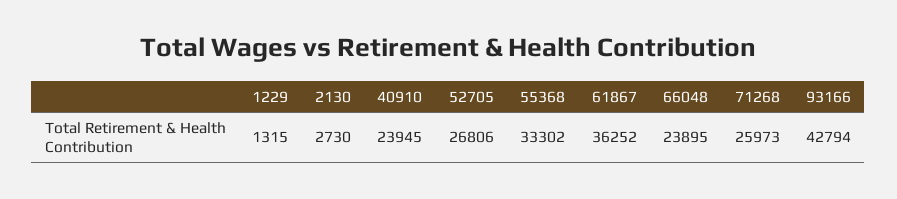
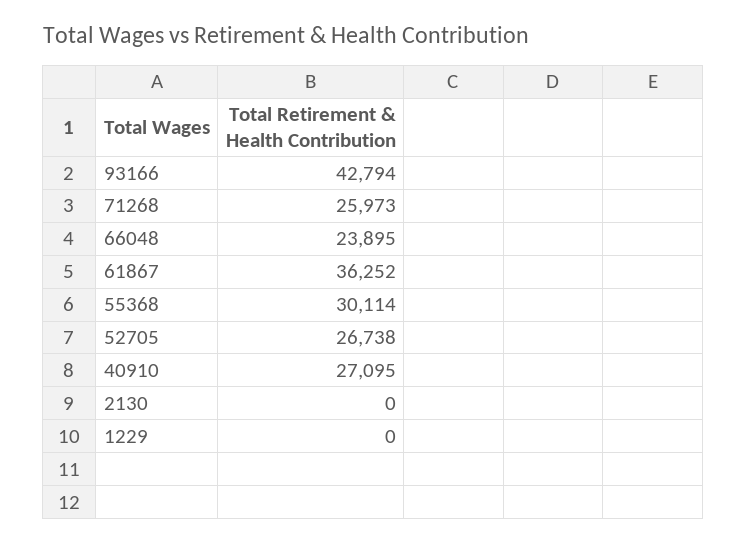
1229: 1315 -> 0
2130: 2730 -> 0
40910: 23945 -> 27095
52705: 26806 -> 26738
55368: 33302 -> 30114

